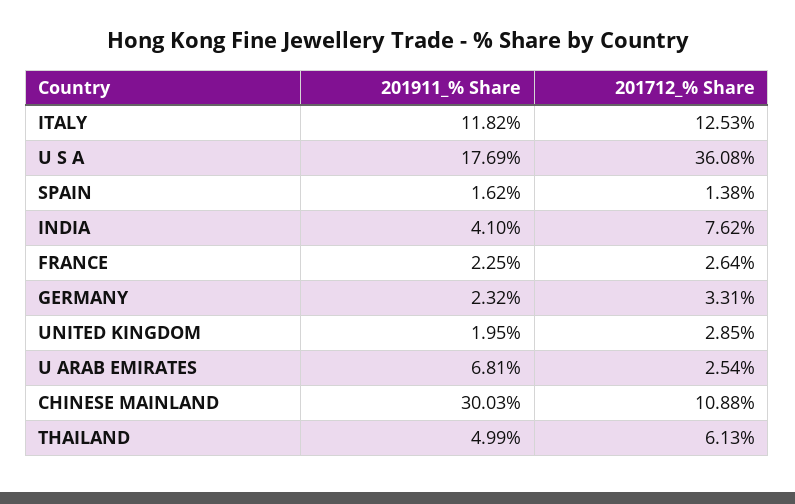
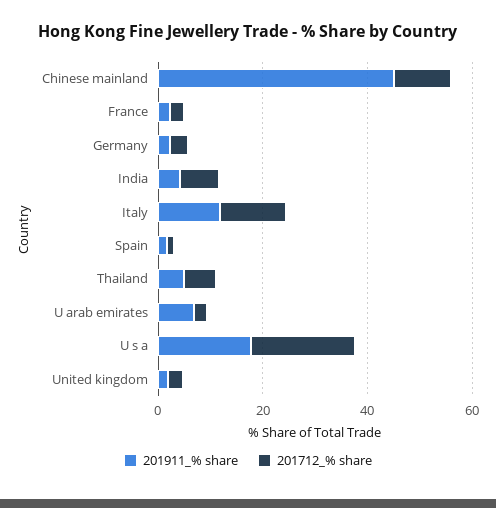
201712_% Share, U S A: 36.08 -> 20
201911_% Share, CHINESE MAINLAND: 30.03 -> 45

